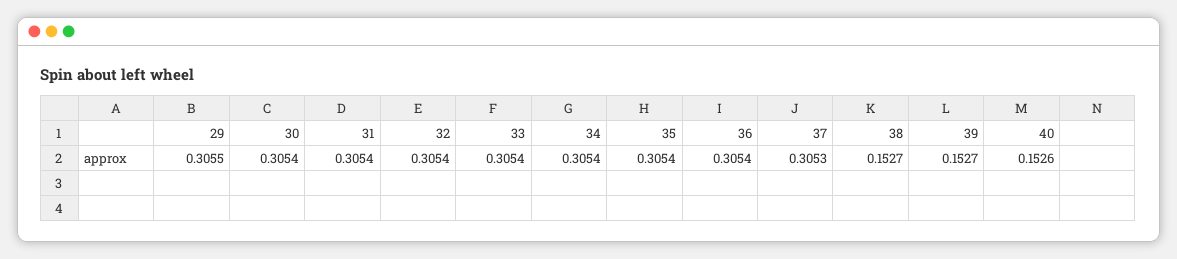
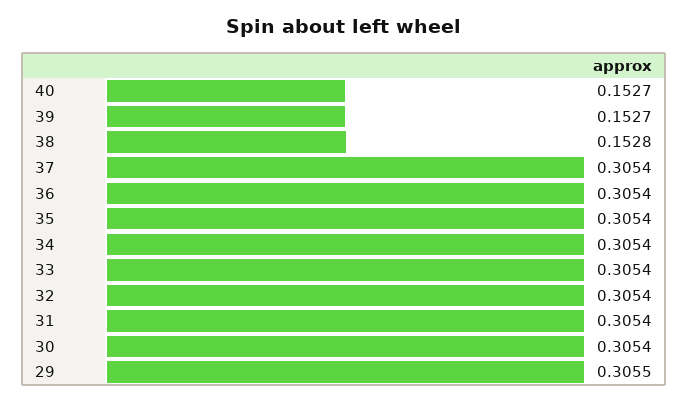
37: 0.3053 -> 0.3054
38: 0.1527 -> 0.1528
40: 0.1526 -> 0.1527

